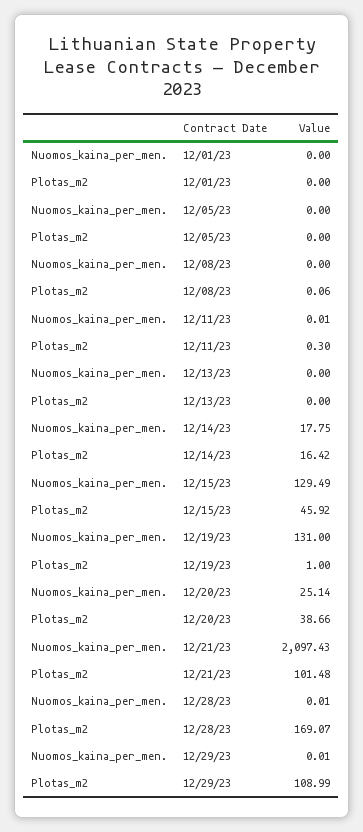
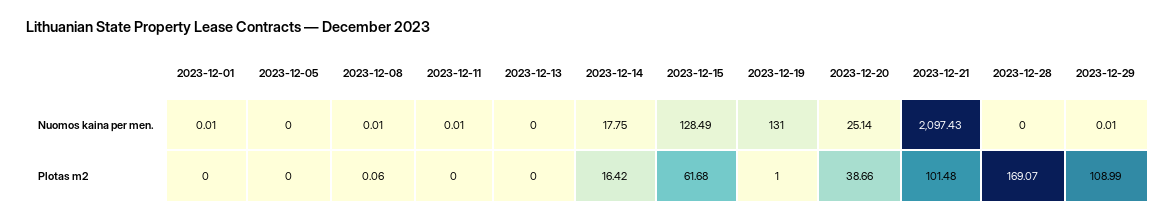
Nuomos_kaina_per_men., 12/01/23: 0 -> 0.01
Nuomos_kaina_per_men., 12/08/23: 0 -> 0.01
Plotas_m2, 12/11/23: 0.3 -> 0
Nuomos_kaina_per_men., 12/15/23: 129.49 -> 128.49
Plotas_m2, 12/15/23: 45.92 -> 61.68
Nuomos_kaina_per_men., 12/28/23: 0.01 -> 0

